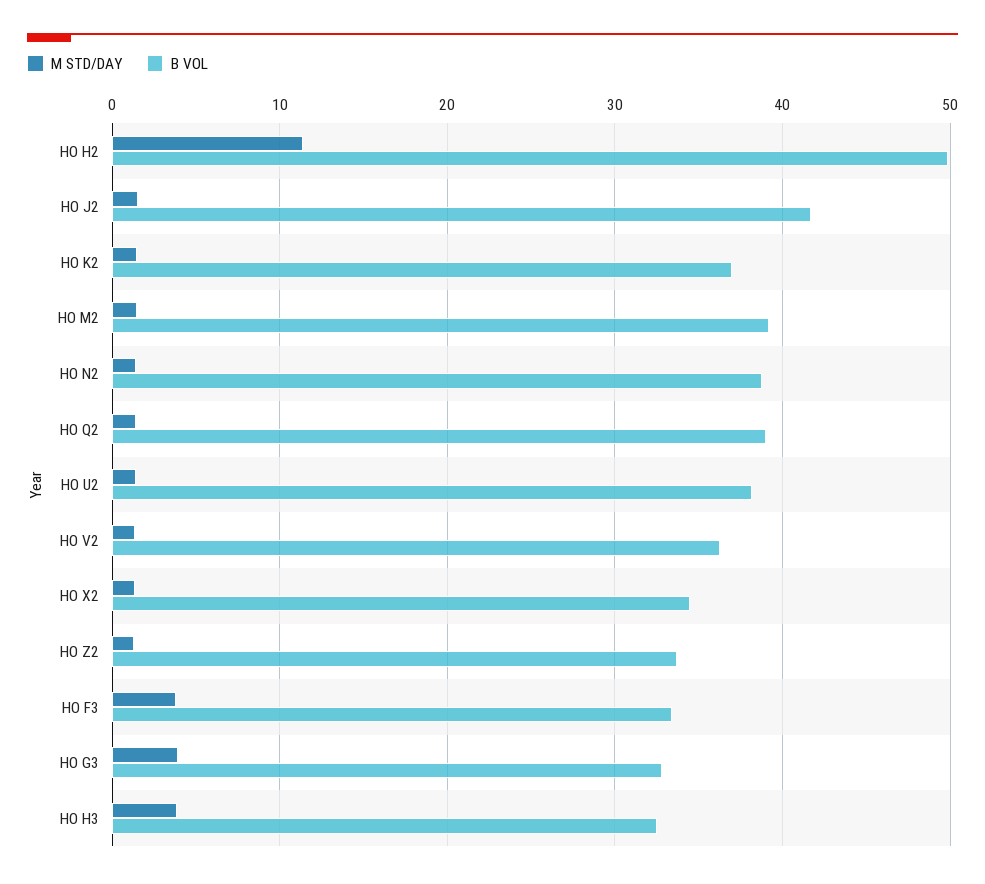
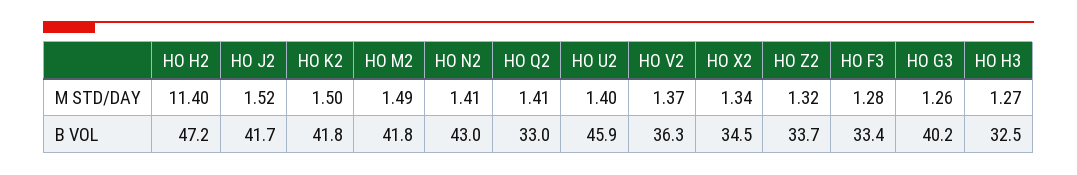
B VOL, HO H2: 50 -> 47.2
B VOL, HO K2: 37 -> 41.8
B VOL, HO M2: 39 -> 41.8
B VOL, HO N2: 39 -> 43
B VOL, HO Q2: 39 -> 33
B VOL, HO U2: 38 -> 45.9
M STD/DAY, HO F3: 4 -> 1.28
M STD/DAY, HO G3: 4 -> 1.26
B VOL, HO G3: 33 -> 40.2
M STD/DAY, HO H3: 4 -> 1.27

